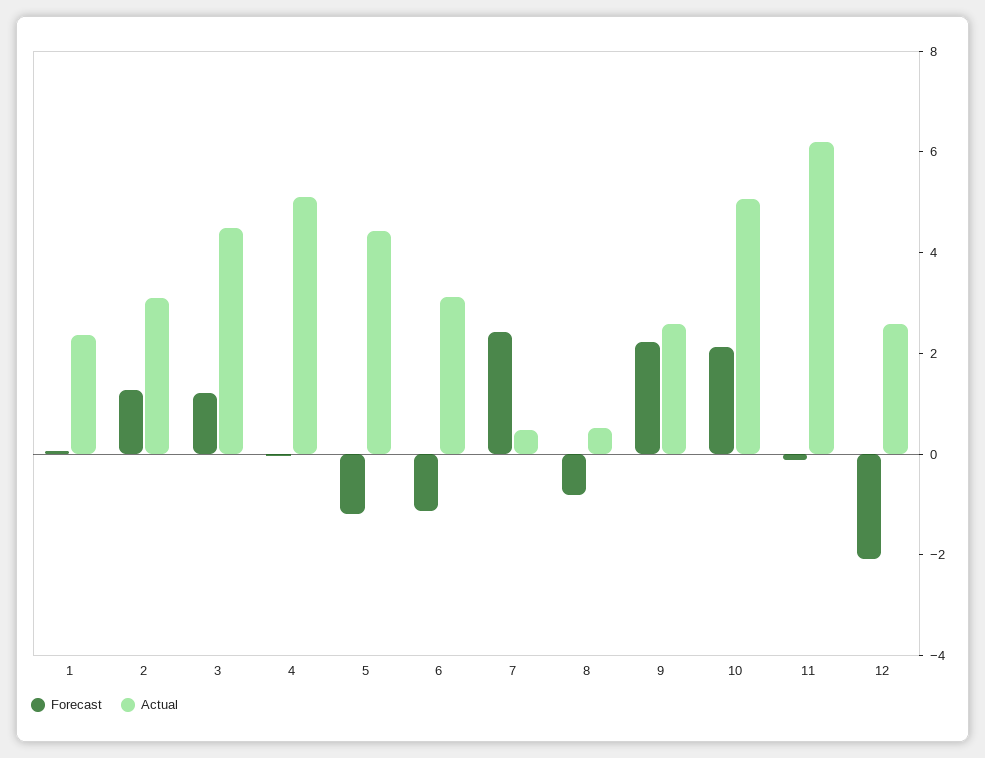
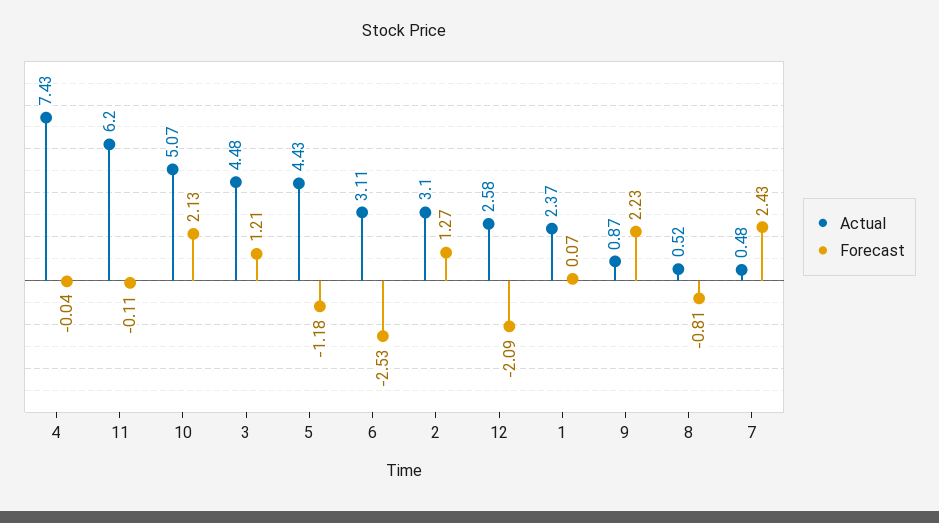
Actual, 4: 5 -> 7.43
Forecast, 6: -1 -> -2.53
Actual, 9: 2.5 -> 0.87

